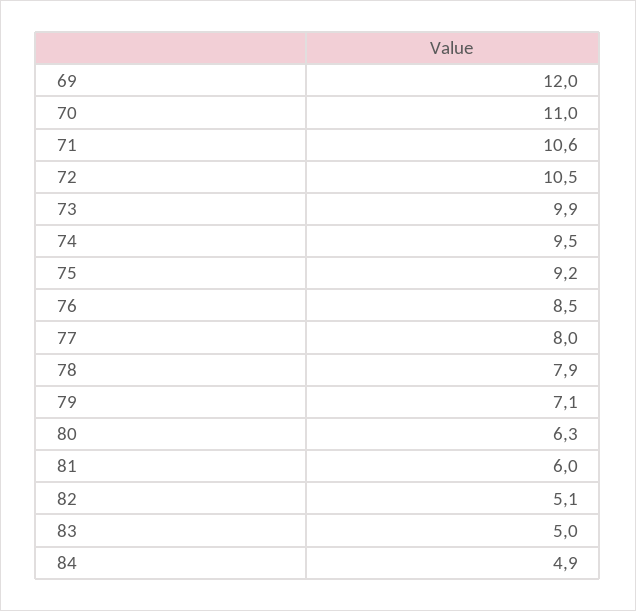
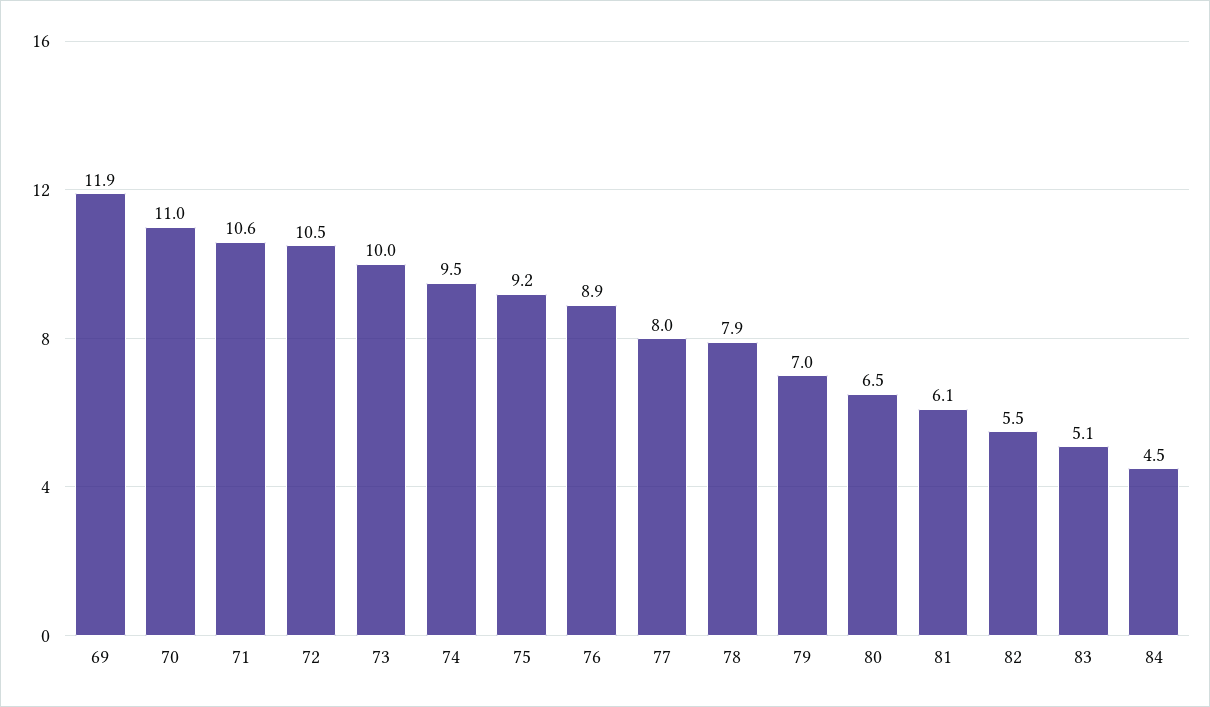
69: 12 -> 11.9
73: 9.9 -> 10
76: 8.5 -> 8.9
79: 7.1 -> 7
80: 6.3 -> 6.5
81: 6 -> 6.1
82: 5.1 -> 5.5
83: 5 -> 5.1
84: 4.9 -> 4.5

